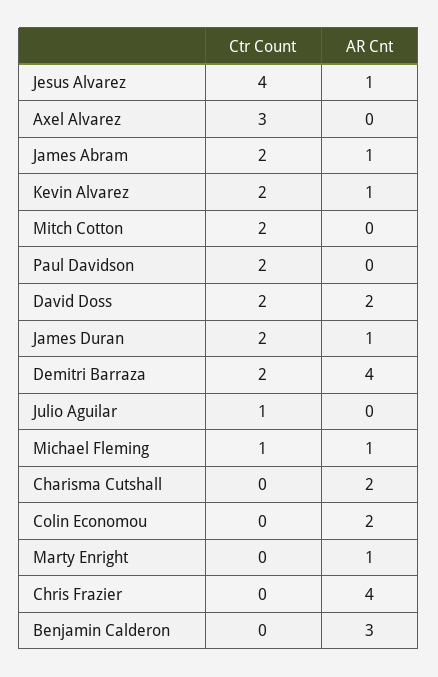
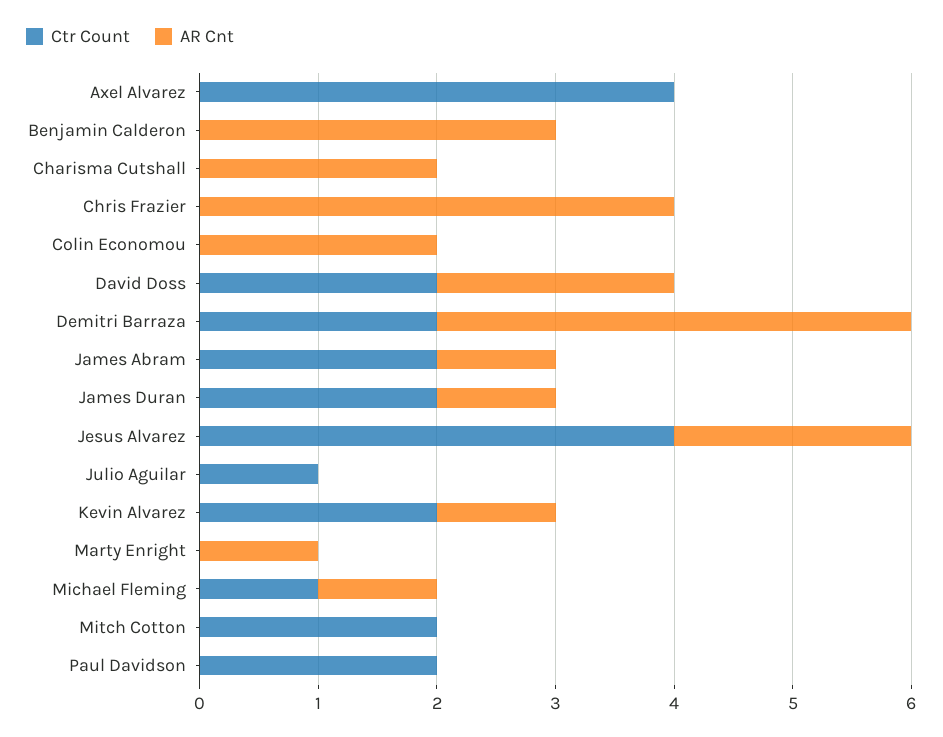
AR Cnt, Jesus Alvarez: 1 -> 2
Ctr Count, Axel Alvarez: 3 -> 4

